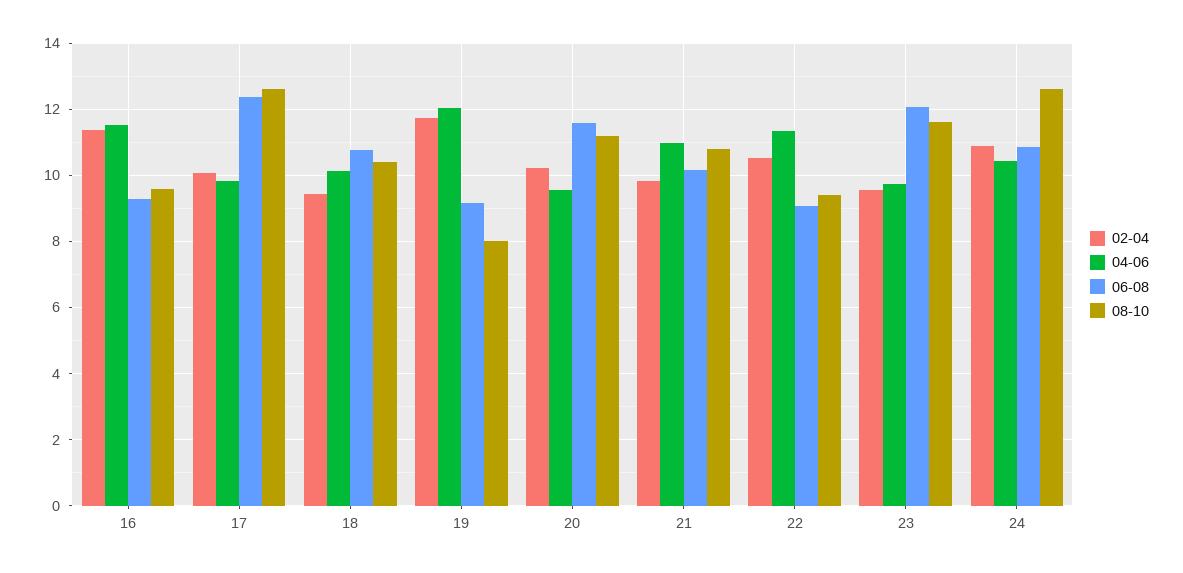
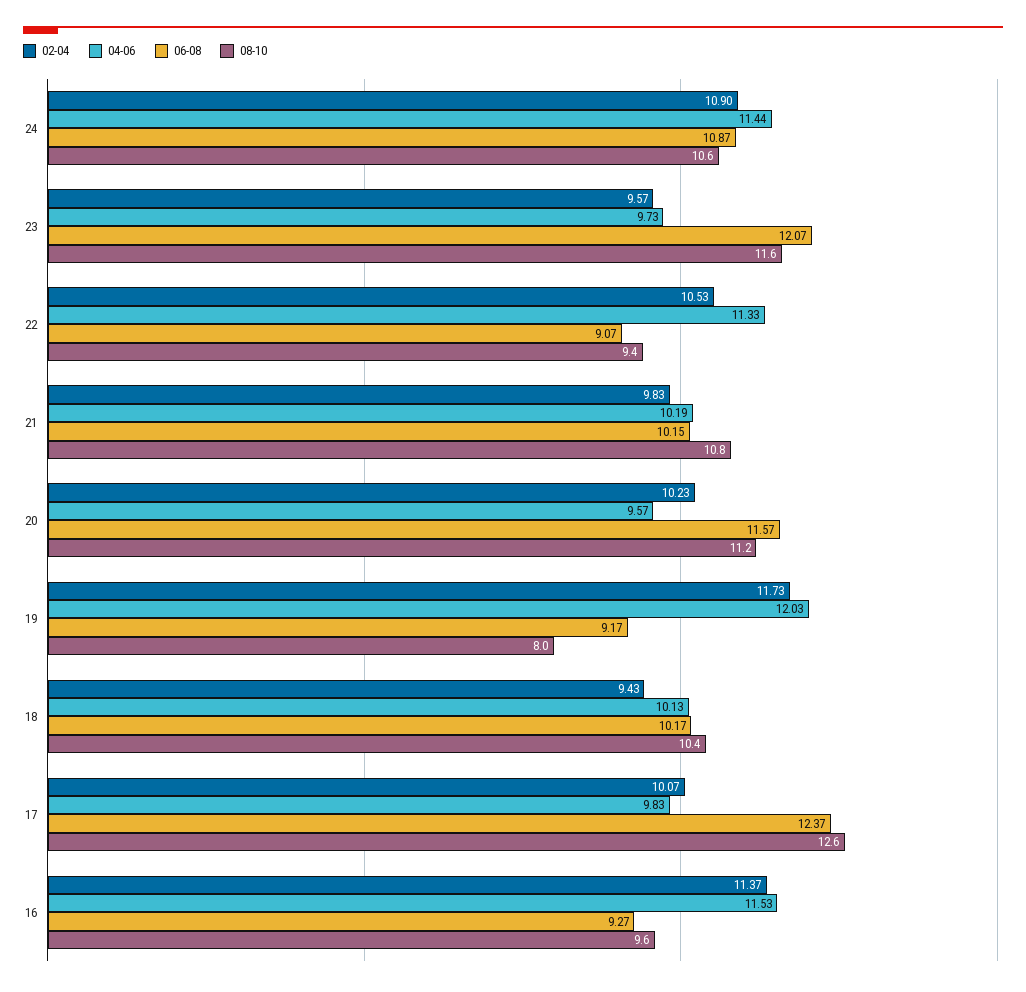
06-08, 18: 10.8 -> 10.17
04-06, 21: 11 -> 10.19
04-06, 24: 10.4 -> 11.44
08-10, 24: 12.6 -> 10.6

